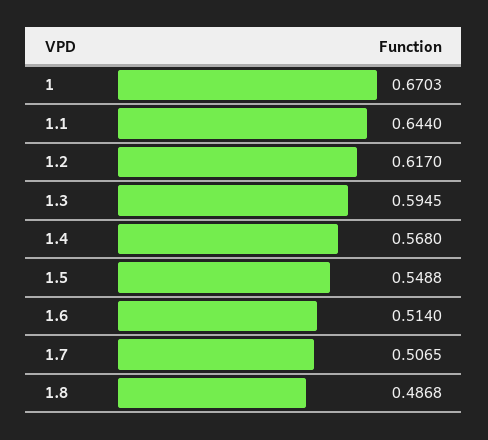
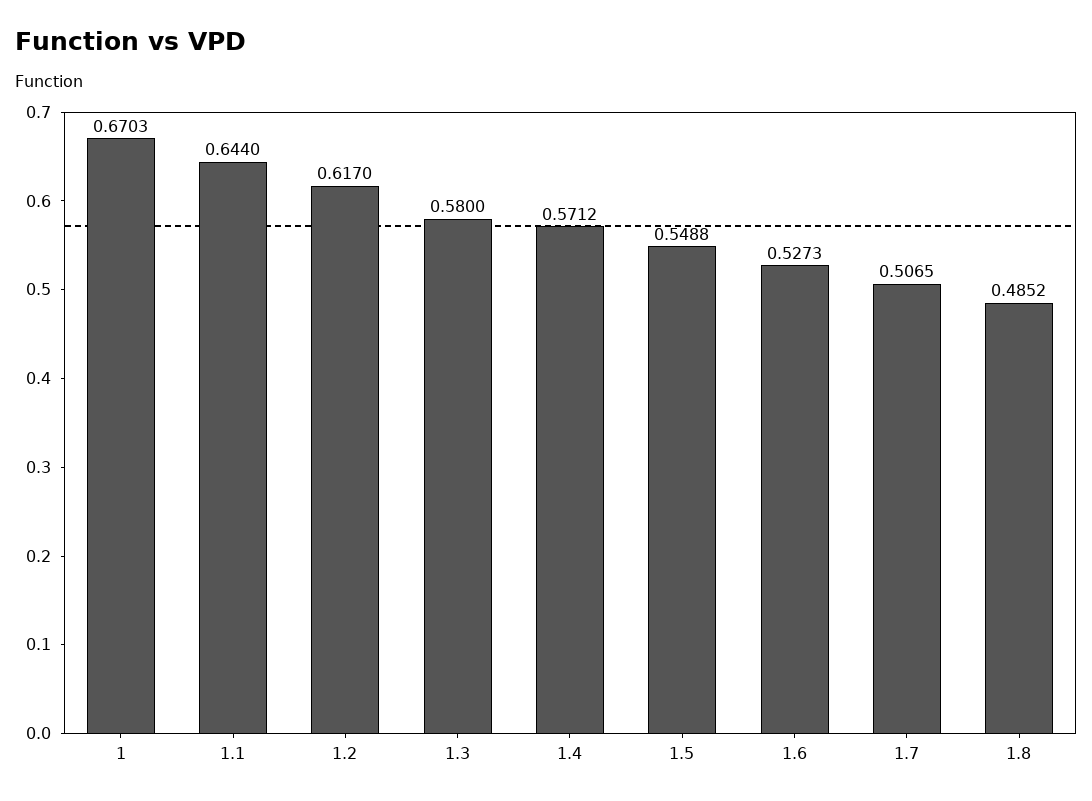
1.3: 0.5945 -> 0.58
1.4: 0.568 -> 0.5712
1.6: 0.514 -> 0.5273
1.8: 0.4868 -> 0.4852

